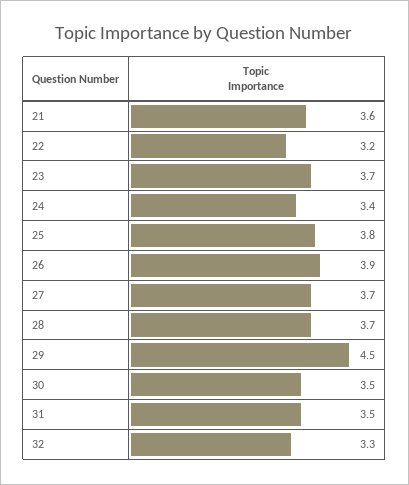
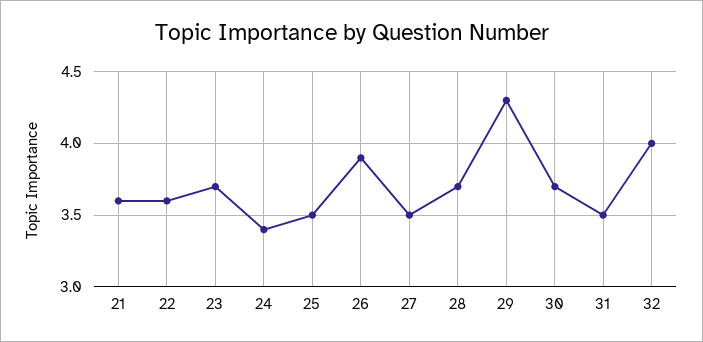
22: 3.2 -> 3.6
25: 3.8 -> 3.5
27: 3.7 -> 3.5
29: 4.5 -> 4.3
30: 3.5 -> 3.7
32: 3.3 -> 4

